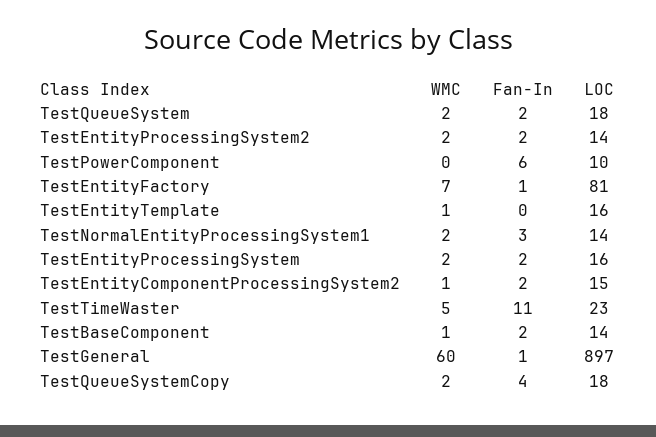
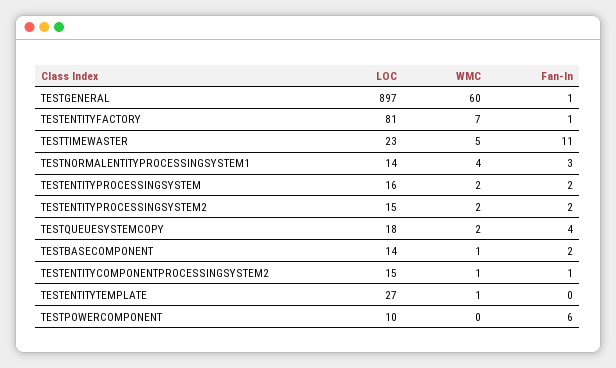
WMC, TestQueueSystem: 2 -> none
Fan-In, TestQueueSystem: 2 -> none
LOC, TestQueueSystem: 18 -> none
LOC, TestEntityProcessingSystem2: 14 -> 15
LOC, TestEntityTemplate: 16 -> 27
WMC, TestNormalEntityProcessingSystem1: 2 -> 4
Fan-In, TestEntityComponentProcessingSystem2: 2 -> 1

